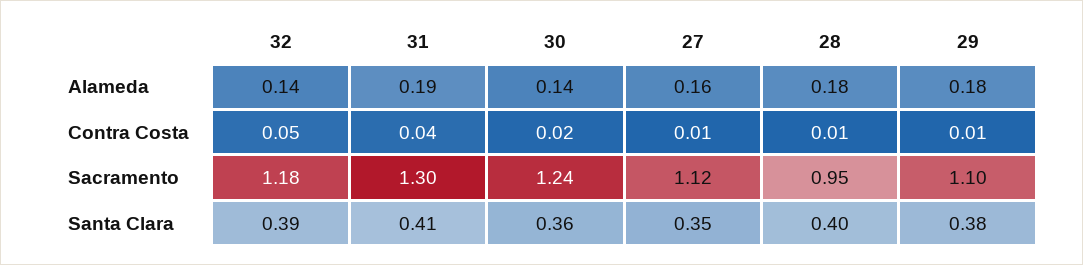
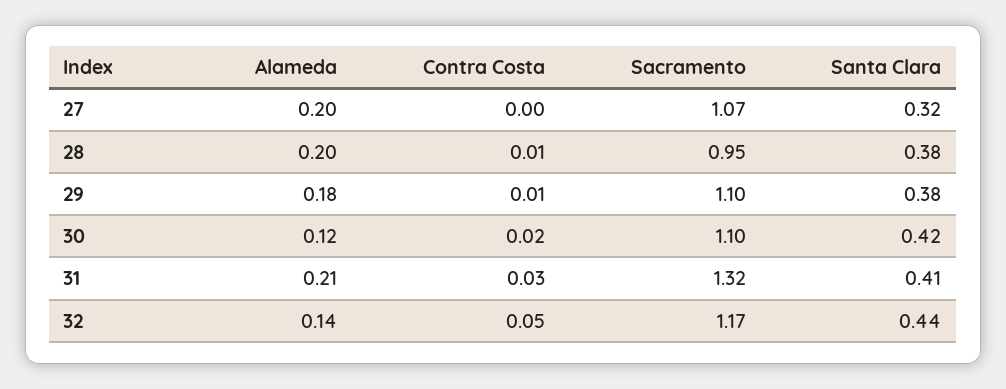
31, Alameda: 0.19 -> 0.21
30, Alameda: 0.14 -> 0.12
27, Alameda: 0.16 -> 0.2
28, Alameda: 0.18 -> 0.2
31, Contra Costa: 0.04 -> 0.03
27, Contra Costa: 0.01 -> 0
32, Sacramento: 1.18 -> 1.17
31, Sacramento: 1.3 -> 1.32
30, Sacramento: 1.24 -> 1.1
27, Sacramento: 1.12 -> 1.07
32, Santa Clara: 0.39 -> 0.44
30, Santa Clara: 0.36 -> 0.42
27, Santa Clara: 0.35 -> 0.32
28, Santa Clara: 0.4 -> 0.38

